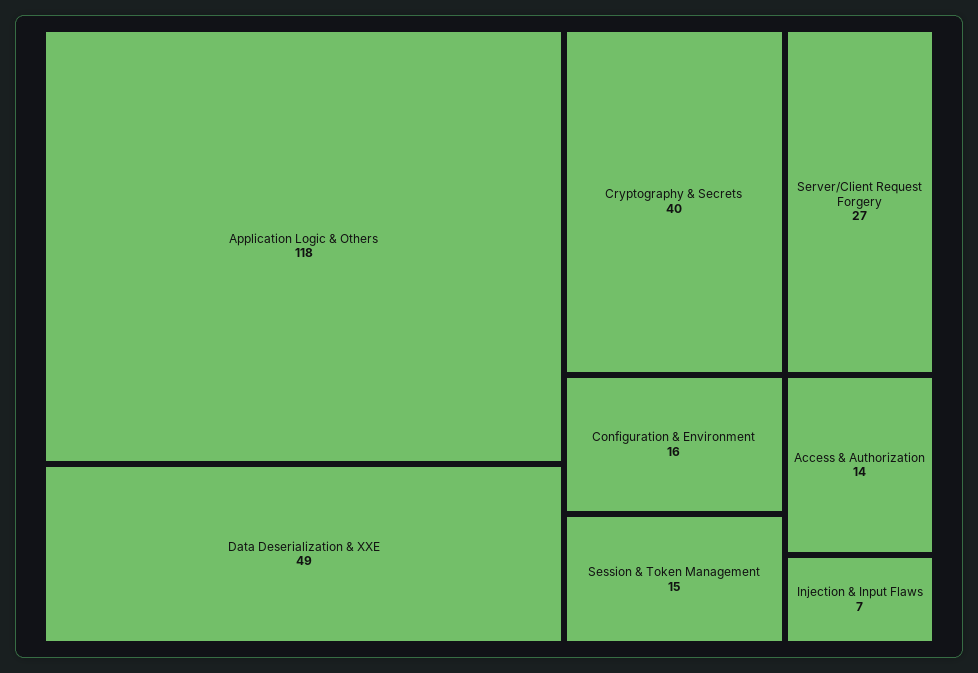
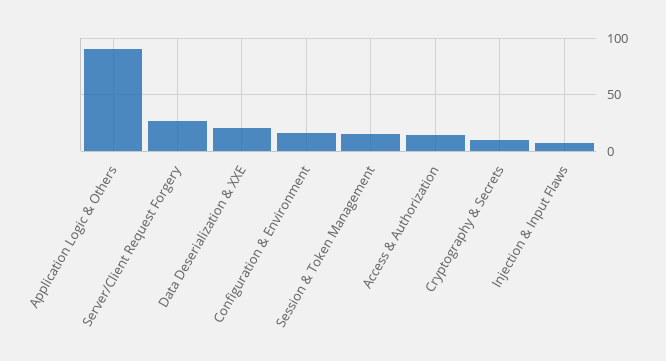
Application Logic & Others: 118 -> 90
Data Deserialization & XXE: 49 -> 20
Cryptography & Secrets: 40 -> 10

